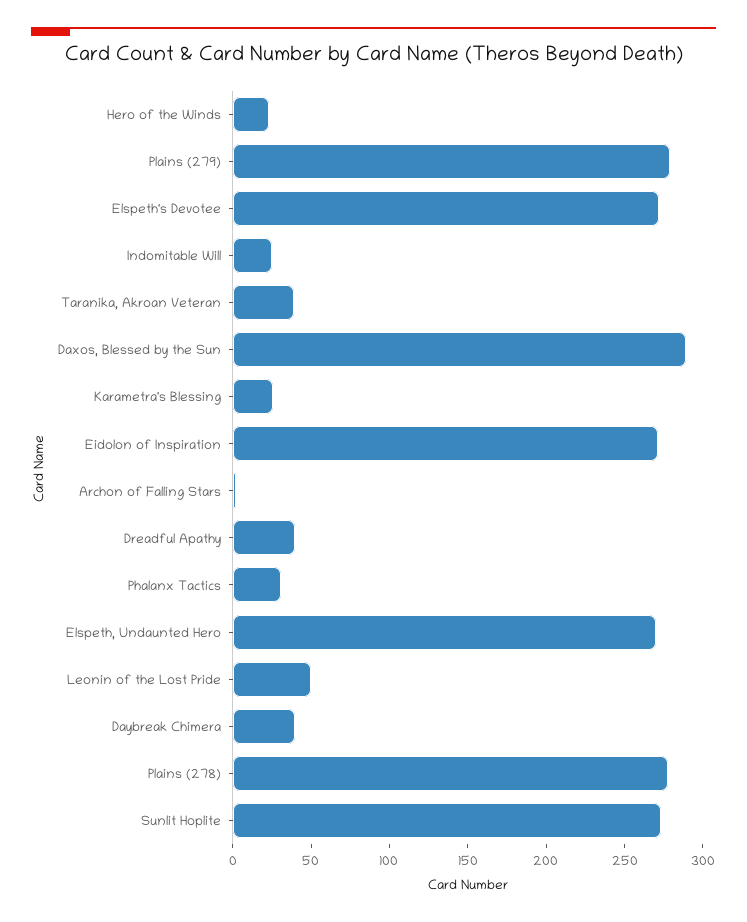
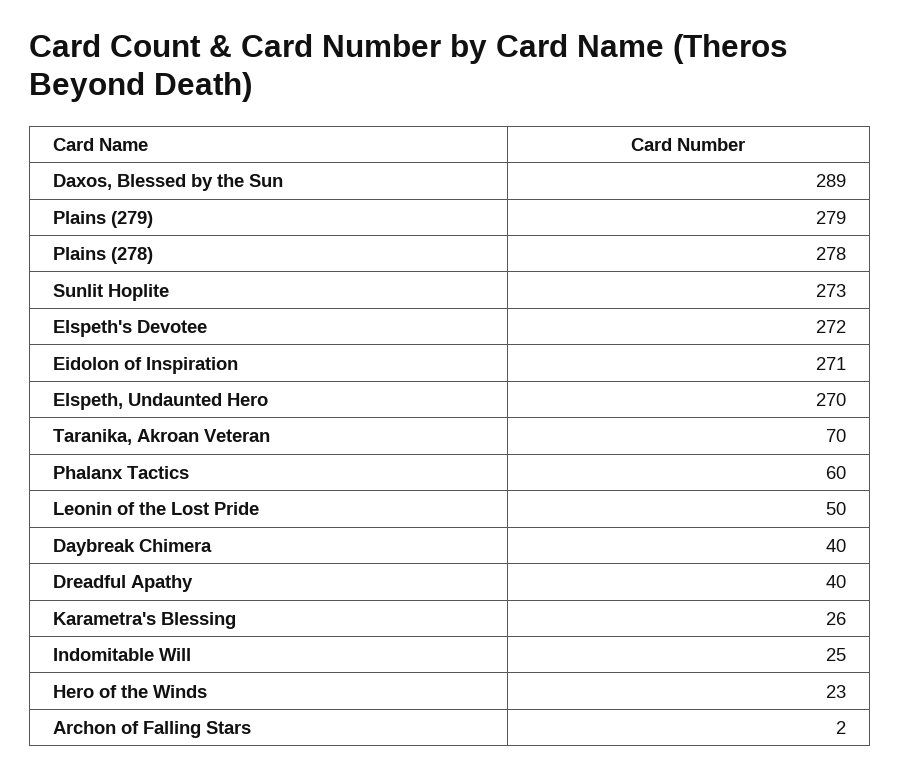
Taranika, Akroan Veteran: 40 -> 70
Phalanx Tactics: 30 -> 60

